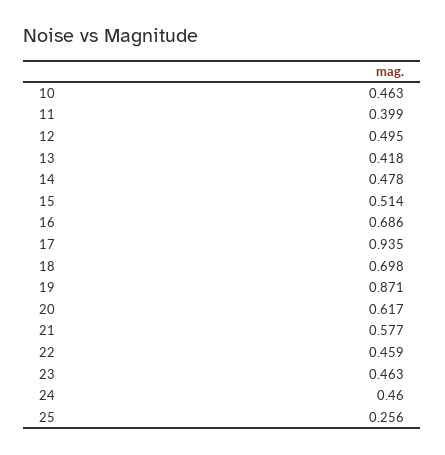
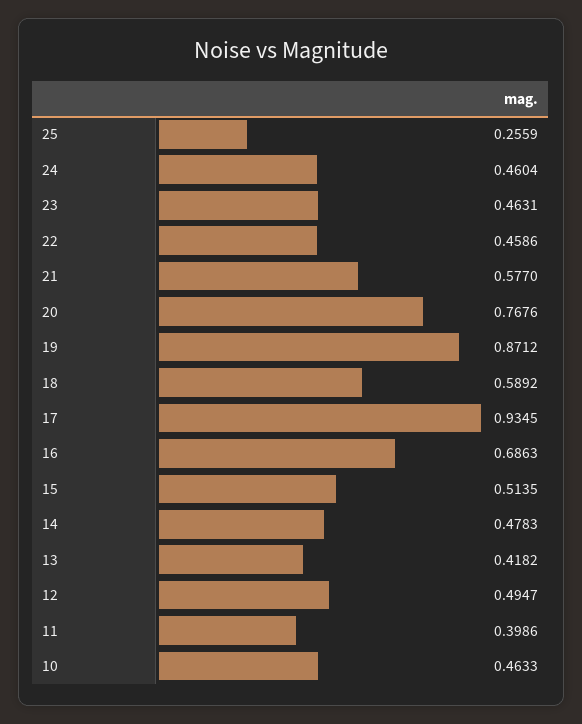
18: 0.698 -> 0.5892
20: 0.617 -> 0.7676

